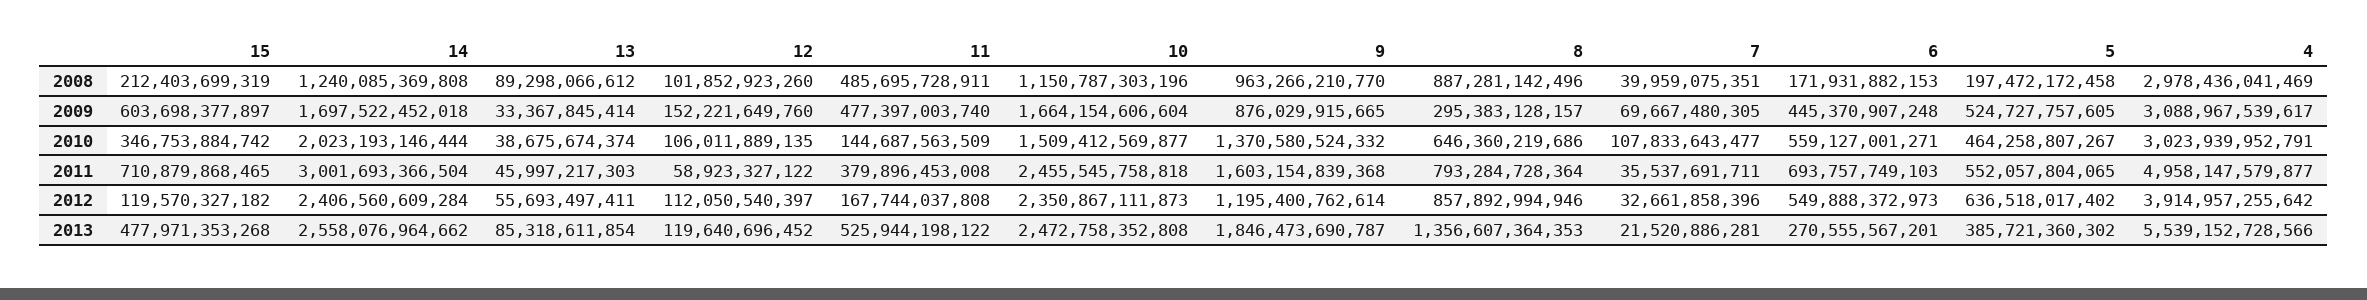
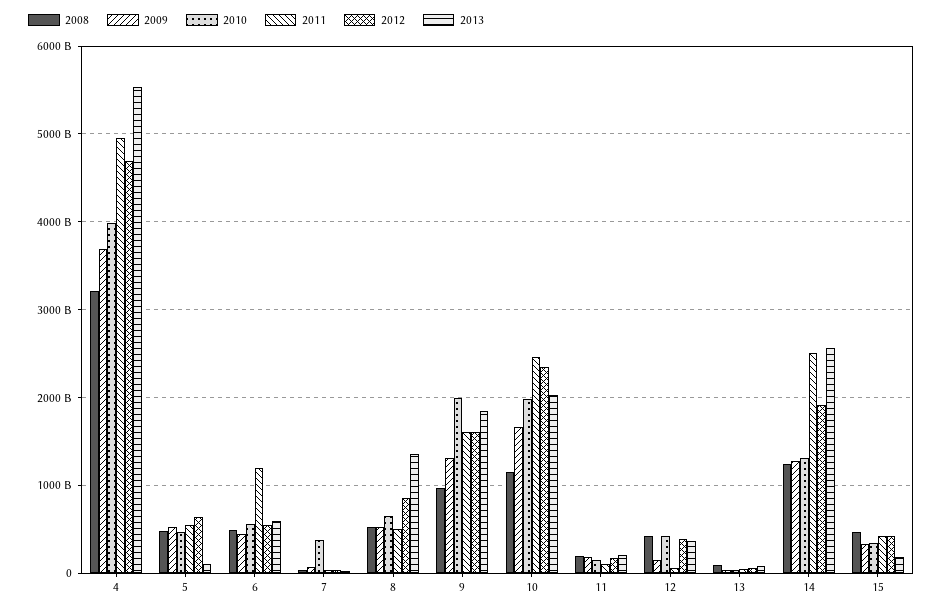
2008, 15: 212403699319 -> 500000000000
2008, 12: 101852923260 -> 400000000000
2008, 11: 485695728911 -> 200000000000
2008, 8: 887281142496 -> 500000000000
2008, 6: 171931882153 -> 500000000000
2008, 5: 197472172458 -> 500000000000
2008, 4: 2978436041469 -> 3200000000000
2009, 15: 603698377897 -> 300000000000
2009, 14: 1697522452018 -> 1300000000000
2009, 11: 477397003740 -> 200000000000
2009, 9: 876029915665 -> 1300000000000
2009, 8: 295383128157 -> 500000000000
2009, 4: 3088967539617 -> 3700000000000
2010, 14: 2023193146444 -> 1300000000000
2010, 12: 106011889135 -> 400000000000
2010, 10: 1509412569877 -> 2000000000000
2010, 9: 1370580524332 -> 2000000000000
2010, 7: 107833643477 -> 400000000000
2010, 4: 3023939952791 -> 4000000000000
2011, 15: 710879868465 -> 400000000000
2011, 14: 3001693366504 -> 2500000000000
2011, 11: 379896453008 -> 100000000000
2011, 8: 793284728364 -> 500000000000
2011, 6: 693757749103 -> 1200000000000
2012, 15: 119570327182 -> 400000000000
2012, 14: 2406560609284 -> 1900000000000
2012, 12: 112050540397 -> 400000000000
2012, 9: 1195400762614 -> 1600000000000
2012, 4: 3914957255642 -> 4700000000000
2013, 15: 477971353268 -> 200000000000
2013, 12: 119640696452 -> 400000000000
2013, 11: 525944198122 -> 200000000000
2013, 10: 2472758352808 -> 2000000000000
2013, 6: 270555567201 -> 600000000000
2013, 5: 385721360302 -> 100000000000

